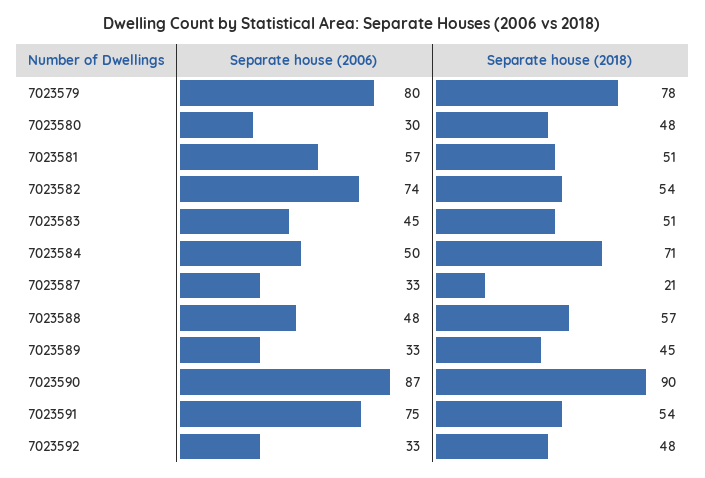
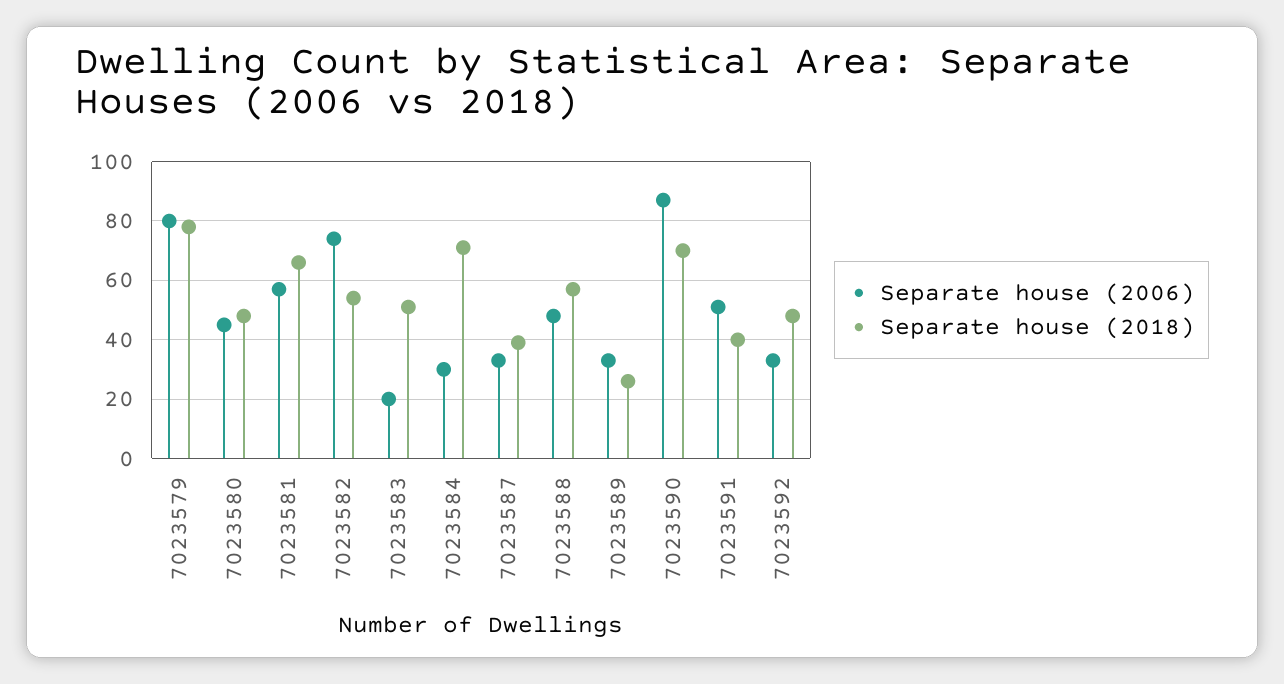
Separate house (2006), 7023580: 30 -> 45
Separate house (2018), 7023581: 51 -> 65
Separate house (2006), 7023583: 45 -> 20
Separate house (2006), 7023584: 50 -> 30
Separate house (2018), 7023587: 21 -> 40
Separate house (2018), 7023589: 45 -> 25
Separate house (2018), 7023590: 90 -> 70
Separate house (2006), 7023591: 75 -> 50
Separate house (2018), 7023591: 54 -> 40

